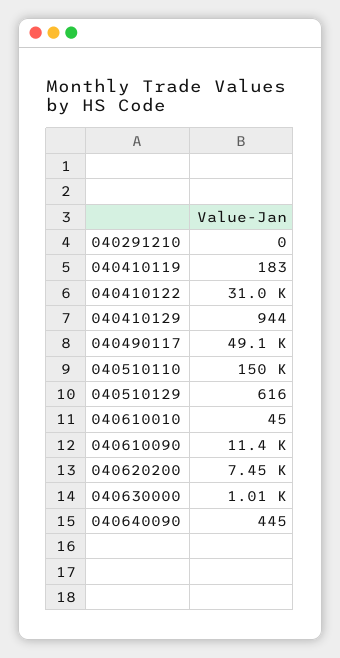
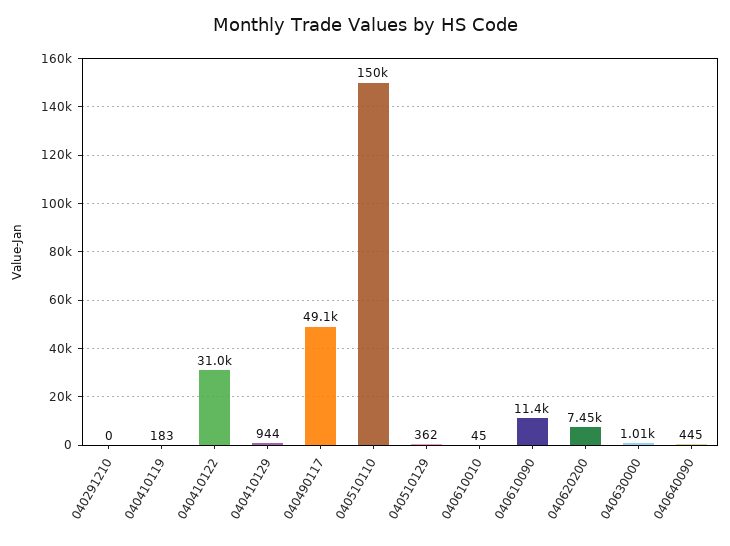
040510129: 616 -> 362

